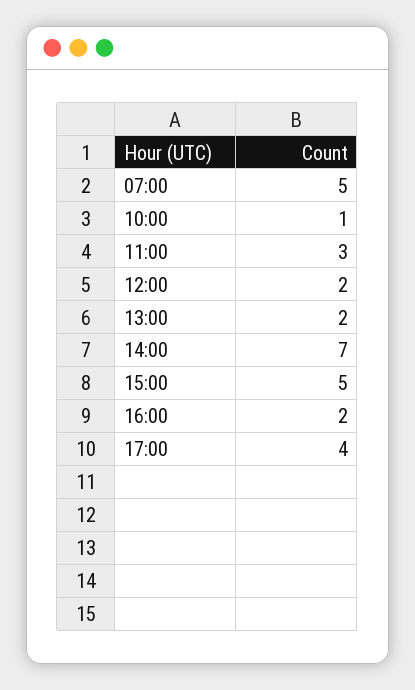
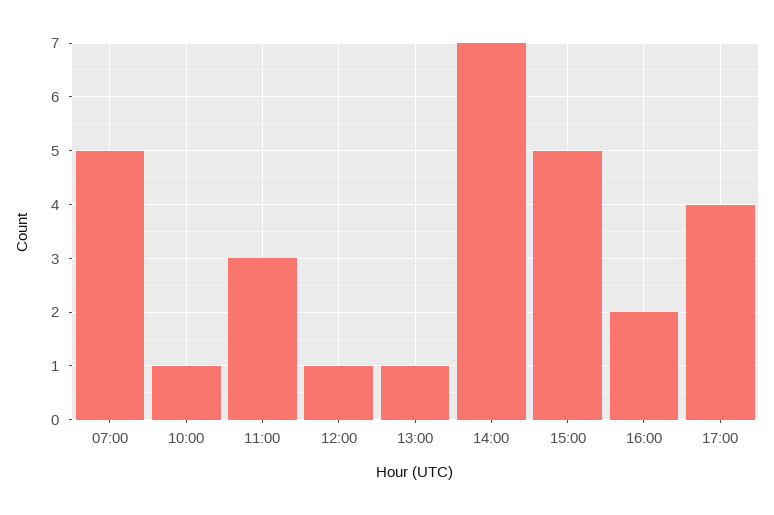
12:00: 2 -> 1
13:00: 2 -> 1

